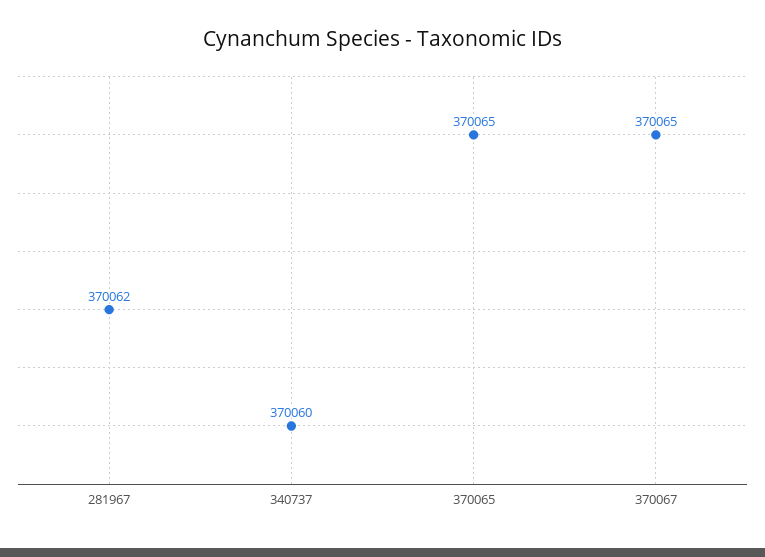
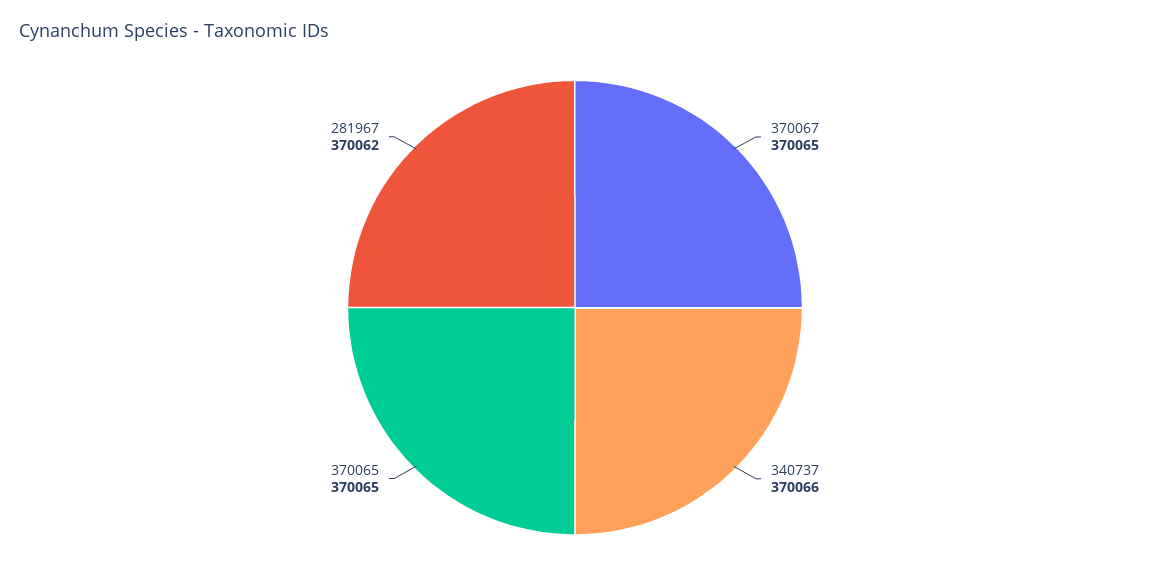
340737: 370060 -> 370066

